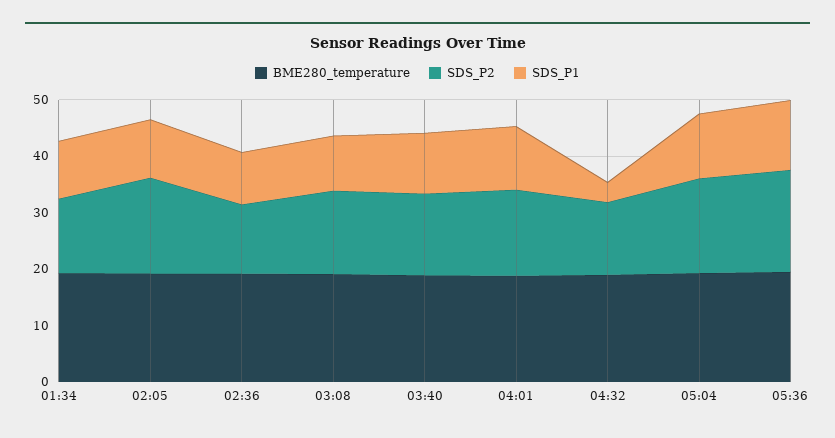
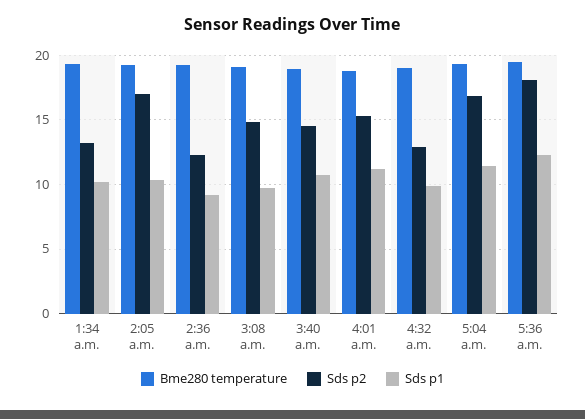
SDS_P1, 04:32: 4 -> 10

